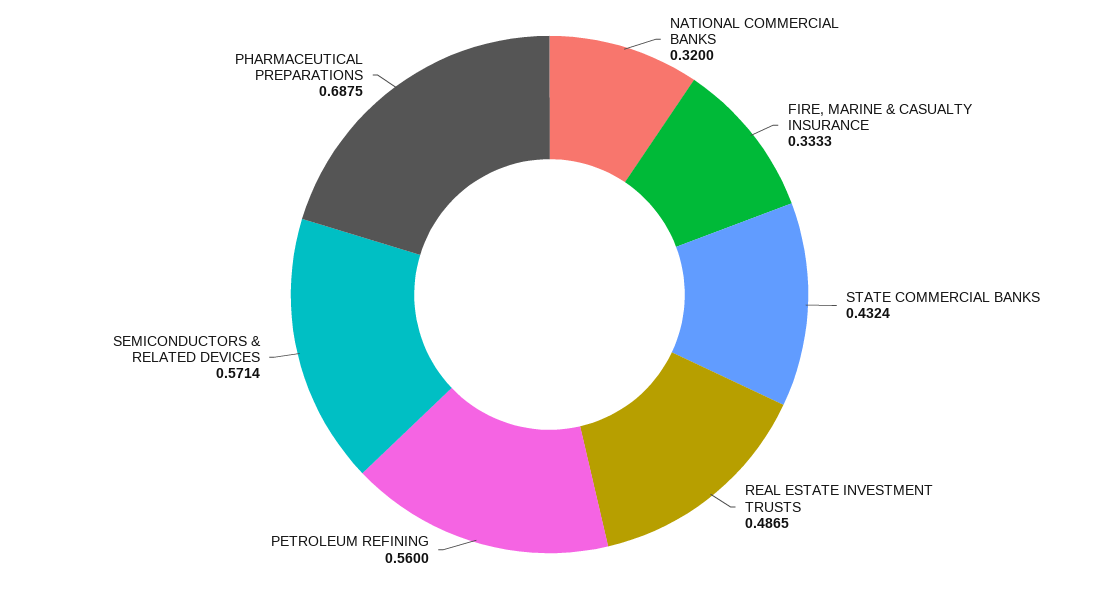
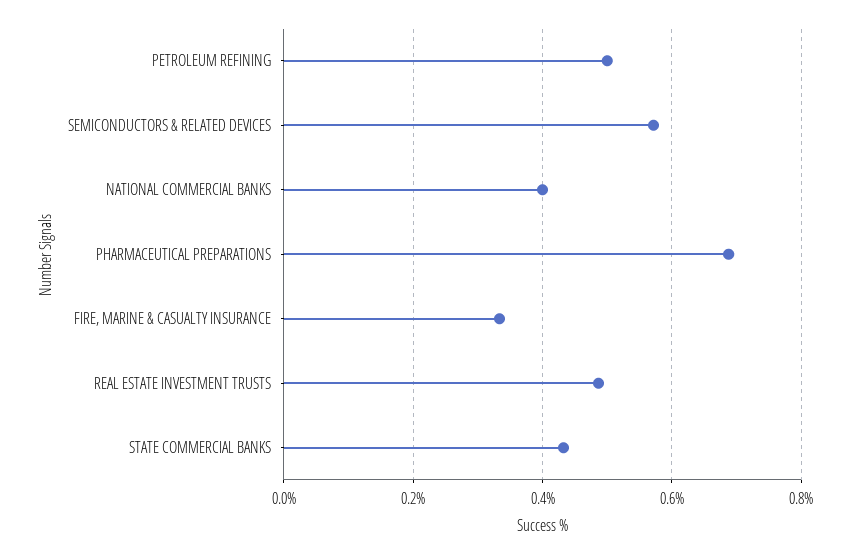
NATIONAL COMMERCIAL BANKS: 0.32 -> 0.4
PETROLEUM REFINING: 0.56 -> 0.5

